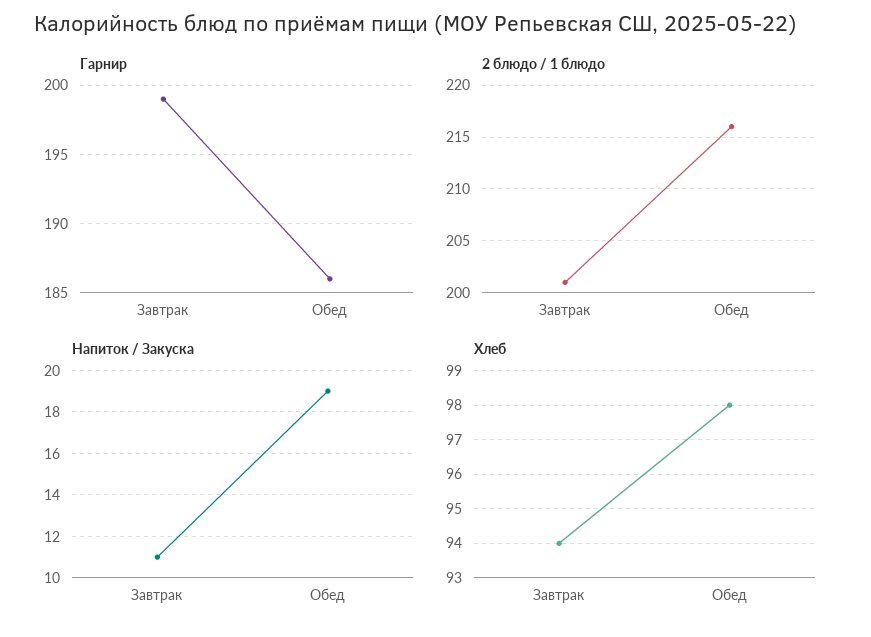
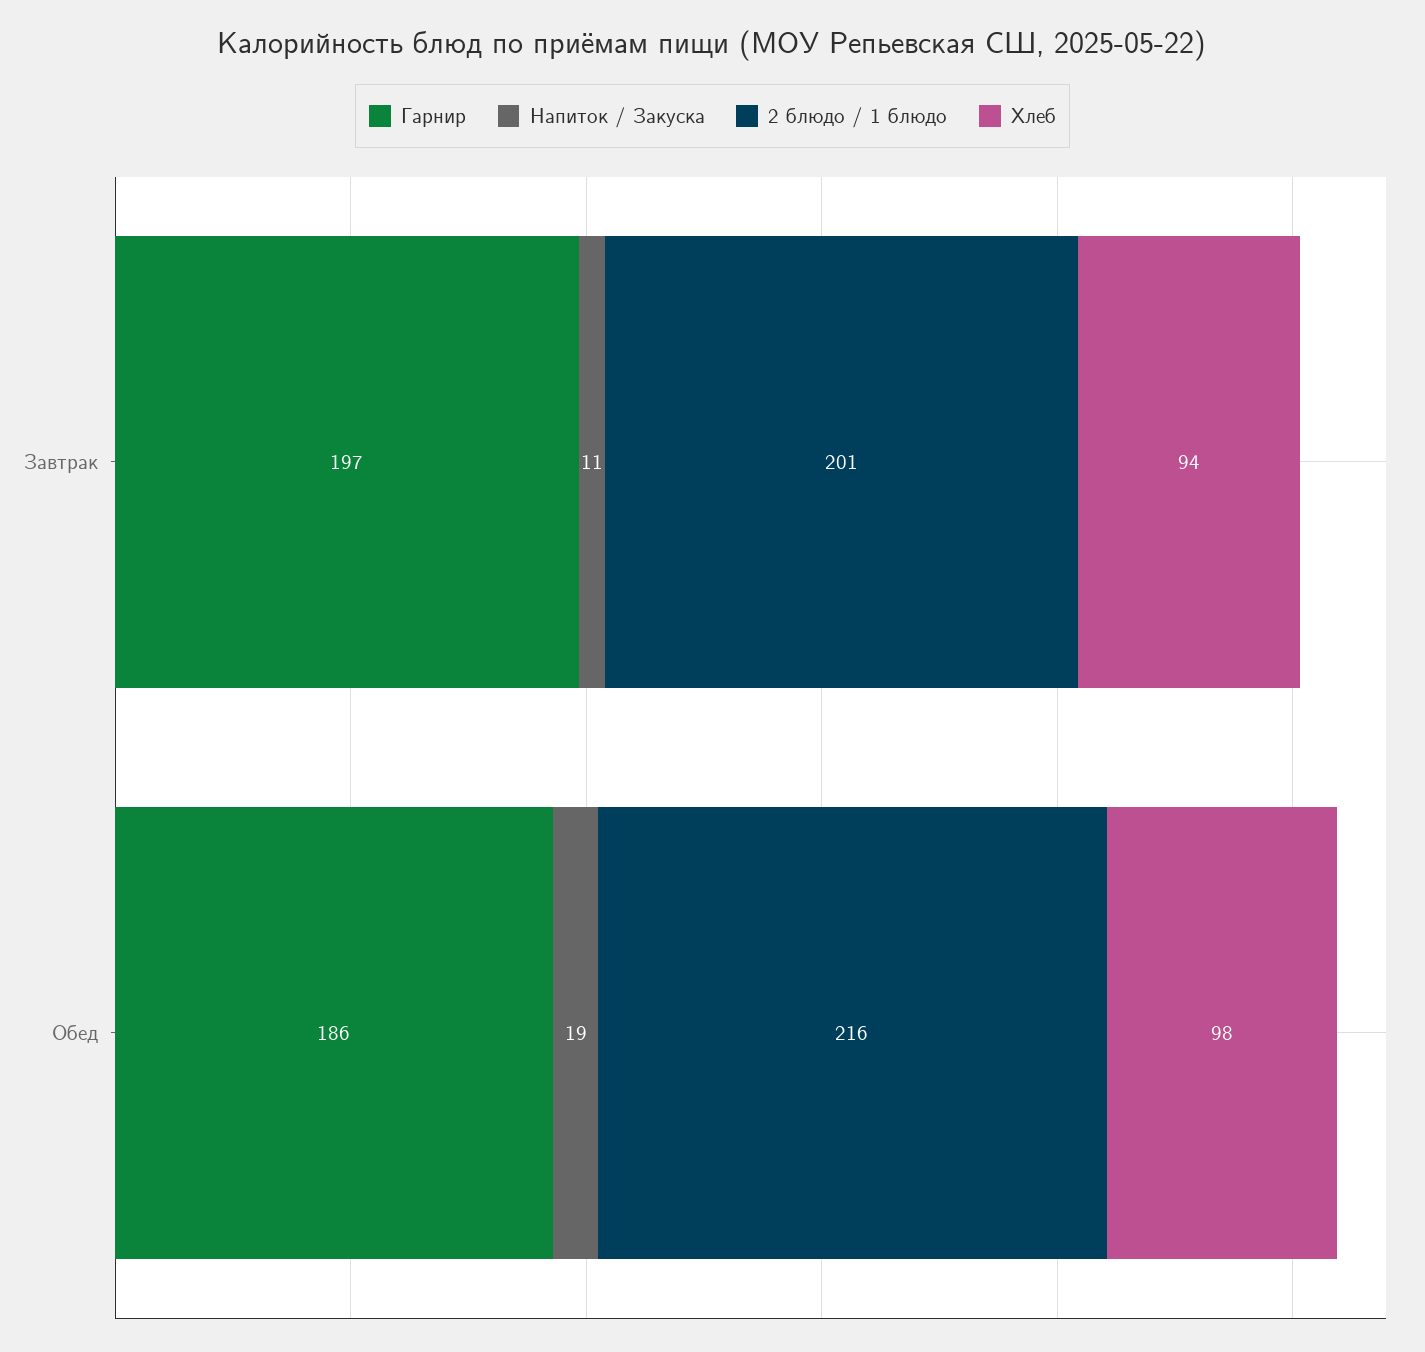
Гарнир, Завтрак: 199 -> 197

